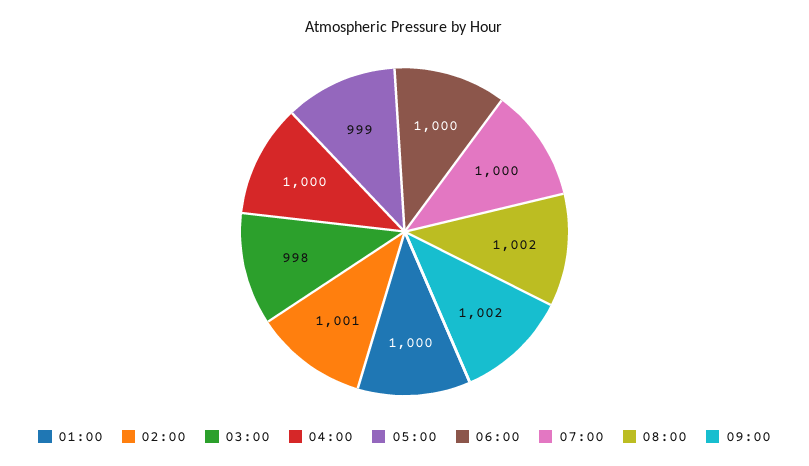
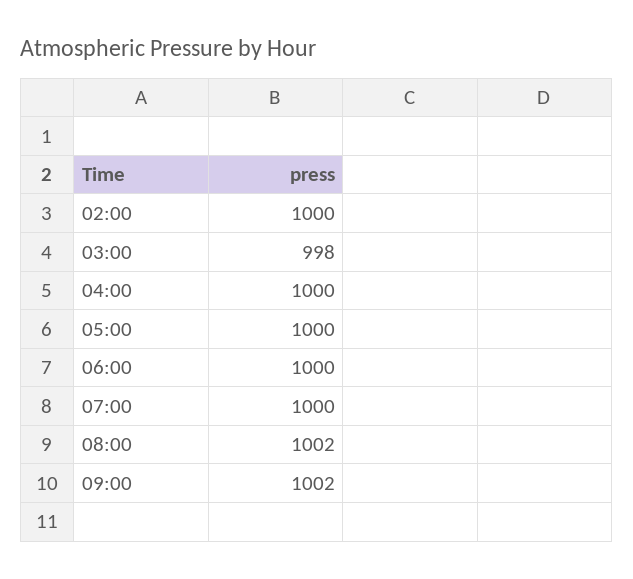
01:00: 1000 -> none
02:00: 1001 -> 1000
05:00: 999 -> 1000

